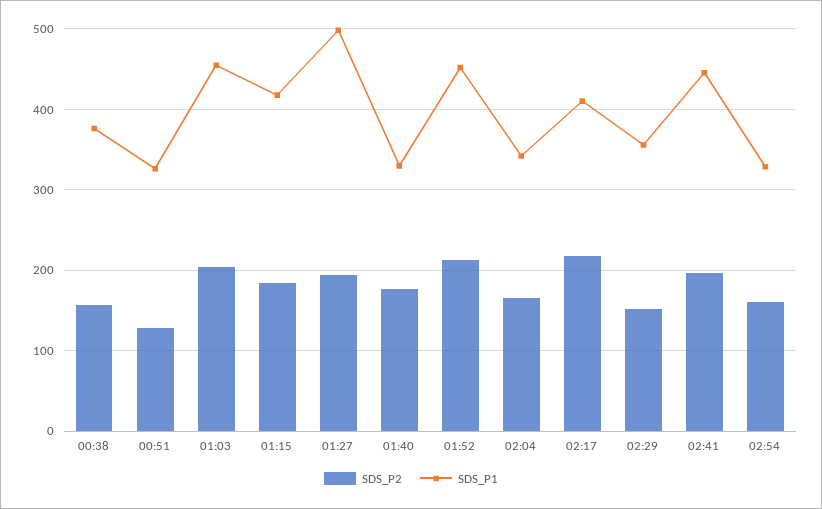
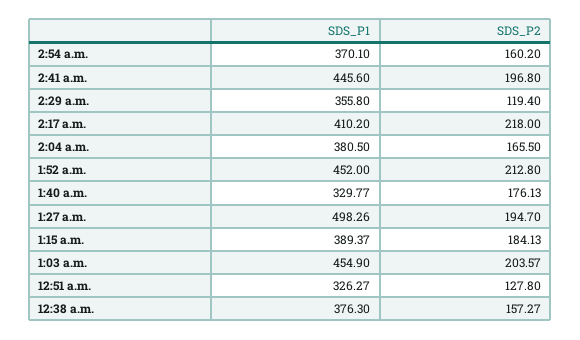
SDS_P1, 01:15: 420 -> 389.37
SDS_P1, 02:04: 340 -> 380.5
SDS_P2, 02:29: 150 -> 119.4
SDS_P1, 02:54: 330 -> 370.1

